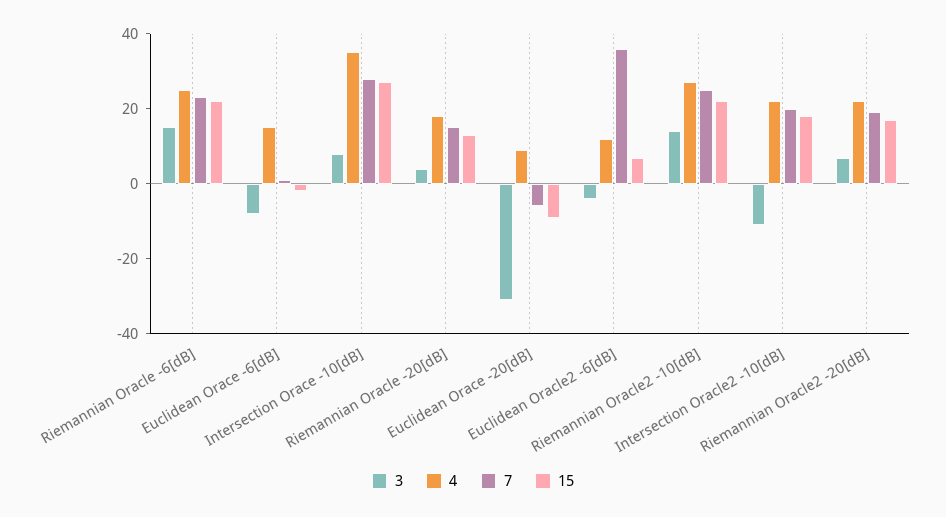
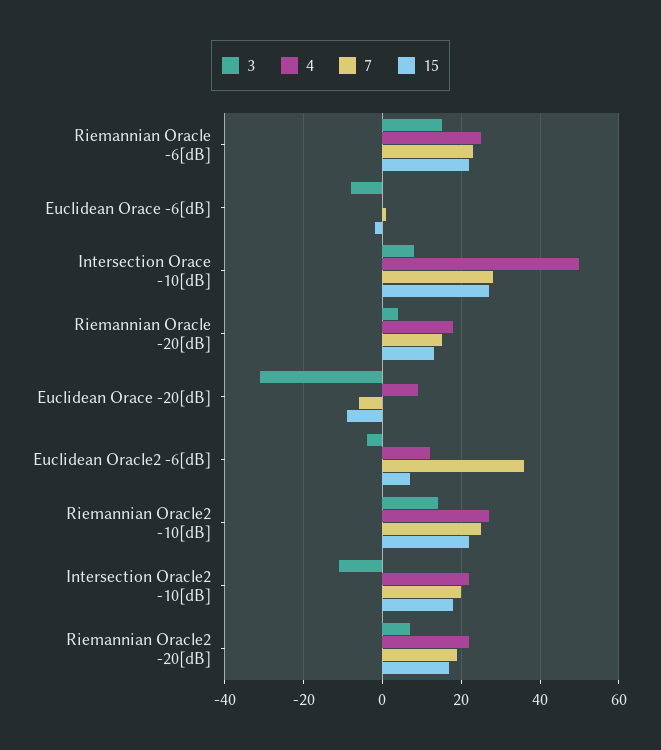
4, Euclidean Orace -6[dB]: 15 -> 0
4, Intersection Orace -10[dB]: 35 -> 50

